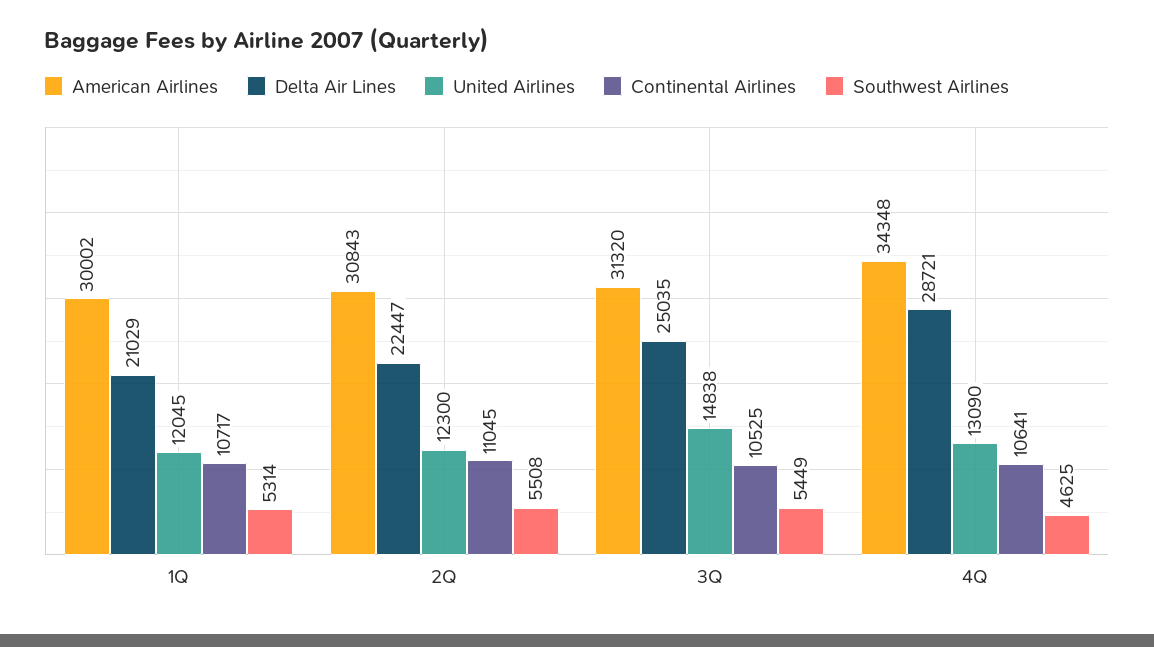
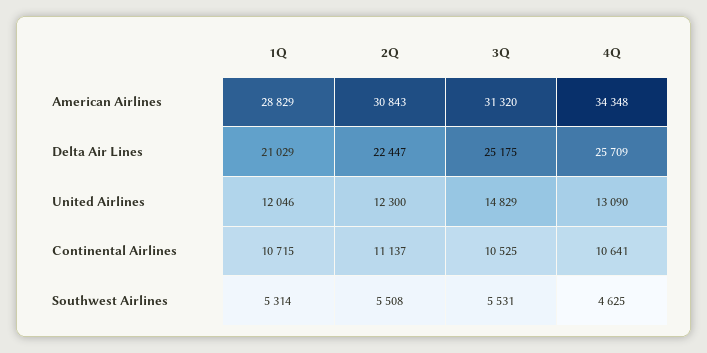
American Airlines, 1Q: 30002 -> 28829
United Airlines, 1Q: 12045 -> 12046
Continental Airlines, 1Q: 10717 -> 10715
Continental Airlines, 2Q: 11045 -> 11137
Delta Air Lines, 3Q: 25035 -> 25175
United Airlines, 3Q: 14838 -> 14829
Southwest Airlines, 3Q: 5449 -> 5531
Delta Air Lines, 4Q: 28721 -> 25709

